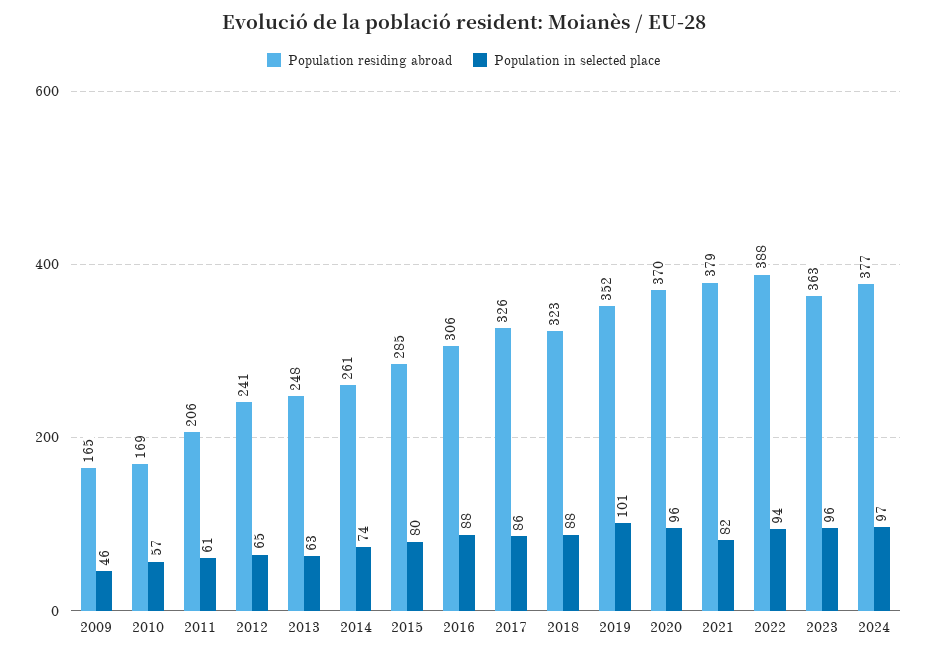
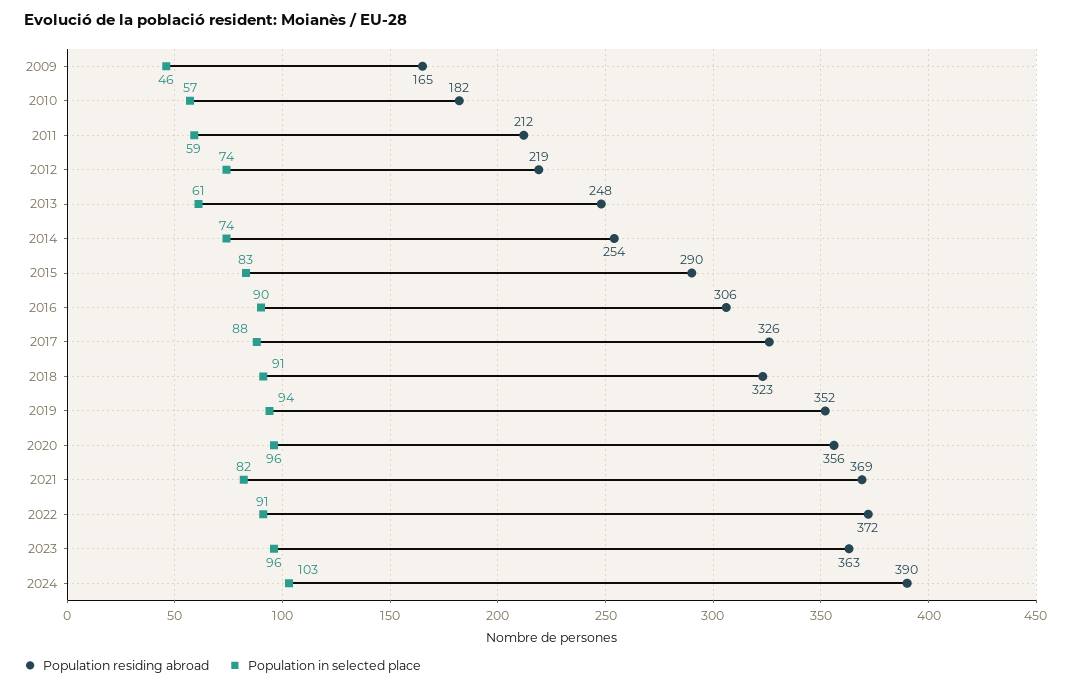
Population residing abroad, 2010: 169 -> 182
Population residing abroad, 2011: 206 -> 212
Population in selected place, 2011: 61 -> 59
Population residing abroad, 2012: 241 -> 219
Population in selected place, 2012: 65 -> 74
Population in selected place, 2013: 63 -> 61
Population residing abroad, 2014: 261 -> 254
Population residing abroad, 2015: 285 -> 290
Population in selected place, 2015: 80 -> 83
Population in selected place, 2016: 88 -> 90
Population in selected place, 2017: 86 -> 88
Population in selected place, 2018: 88 -> 91
Population in selected place, 2019: 101 -> 94
Population residing abroad, 2020: 370 -> 356
Population residing abroad, 2021: 379 -> 369
Population residing abroad, 2022: 388 -> 372
Population in selected place, 2022: 94 -> 91
Population residing abroad, 2024: 377 -> 390
Population in selected place, 2024: 97 -> 103

